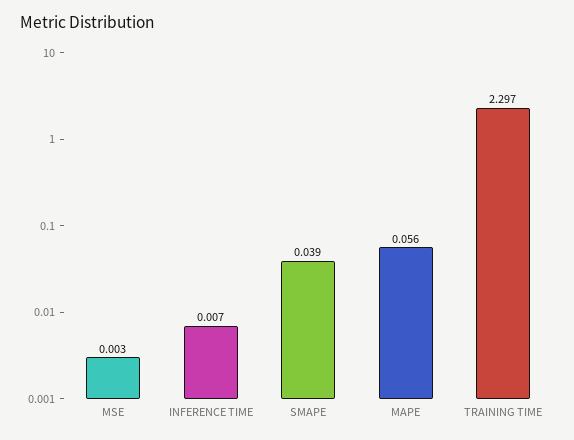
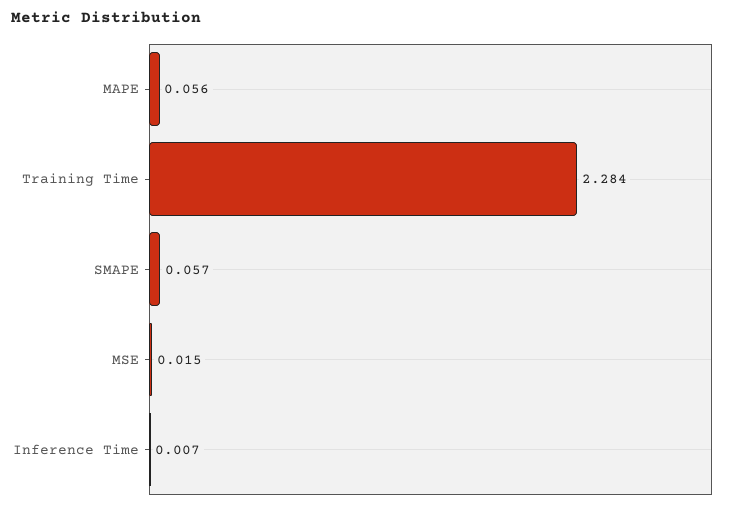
MSE: 0.003 -> 0.015
SMAPE: 0.039 -> 0.057
TRAINING TIME: 2.297 -> 2.284

